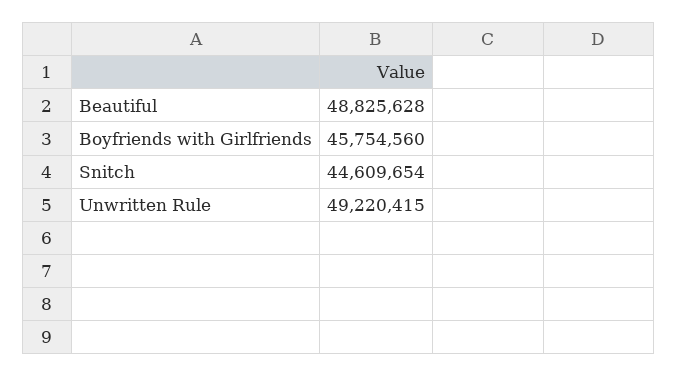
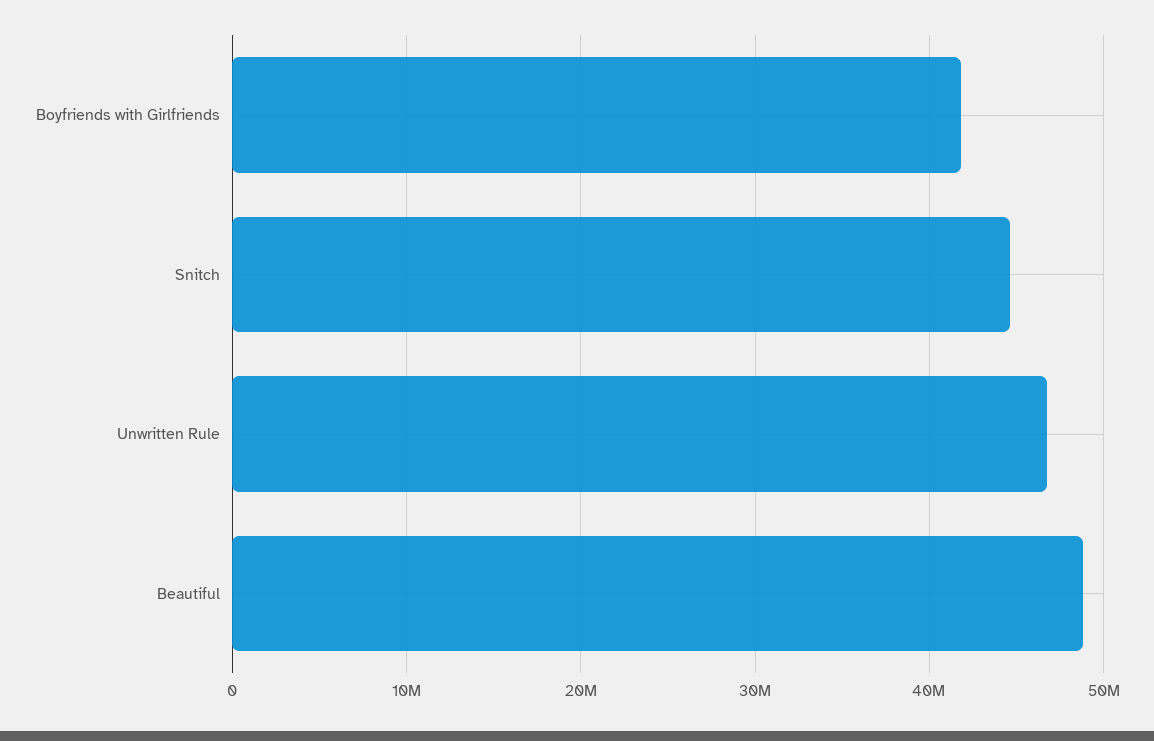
Boyfriends with Girlfriends: 45754560 -> 42000000
Unwritten Rule: 49220415 -> 47000000

